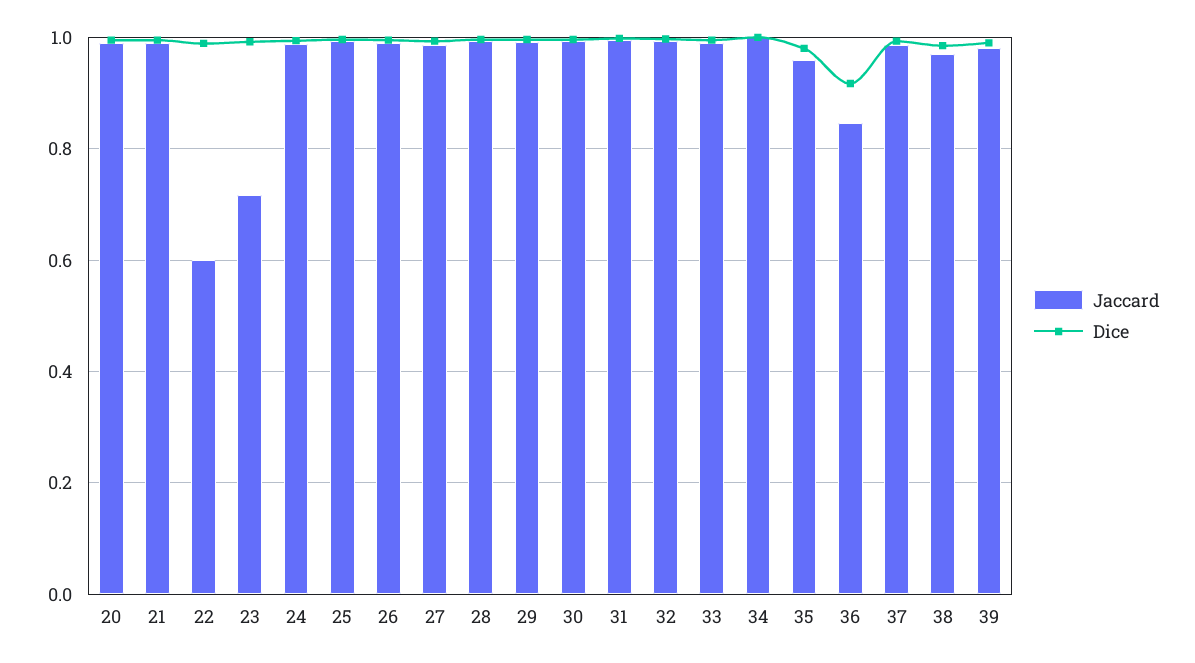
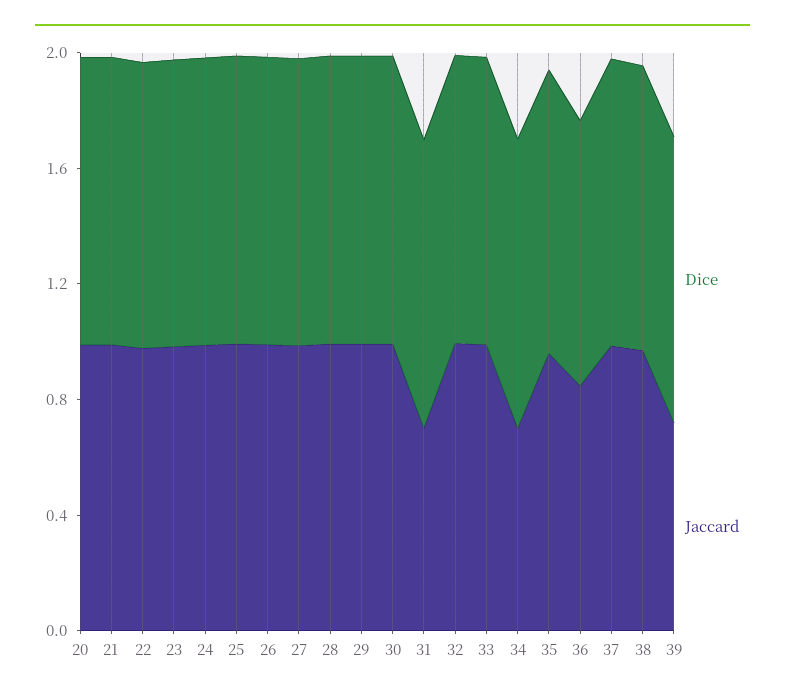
Jaccard, 22: 0.6 -> 1
Jaccard, 23: 0.72 -> 1
Jaccard, 31: 1 -> 0.7
Jaccard, 34: 1 -> 0.7
Jaccard, 39: 0.98 -> 0.7

